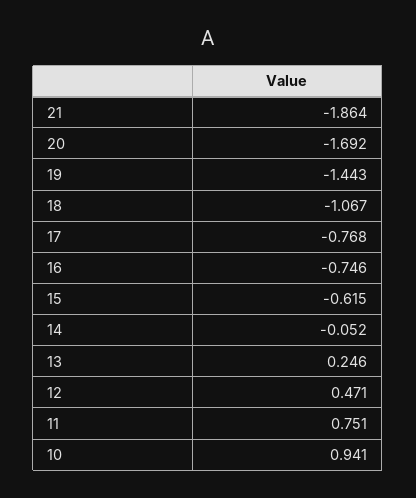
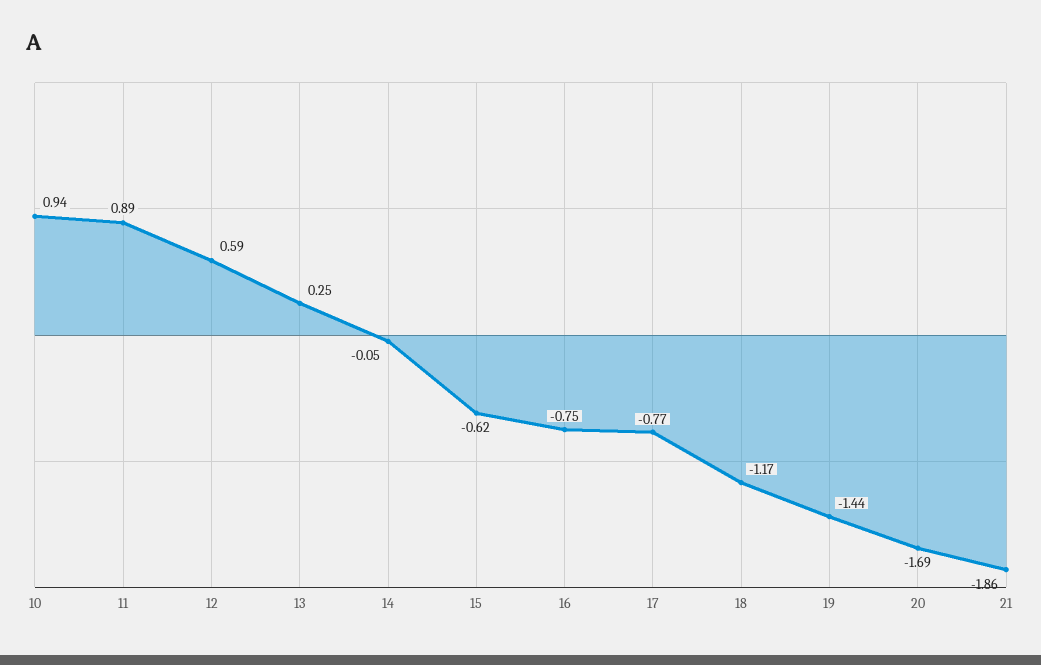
18: -1.067 -> -1.17
12: 0.471 -> 0.59
11: 0.751 -> 0.89

